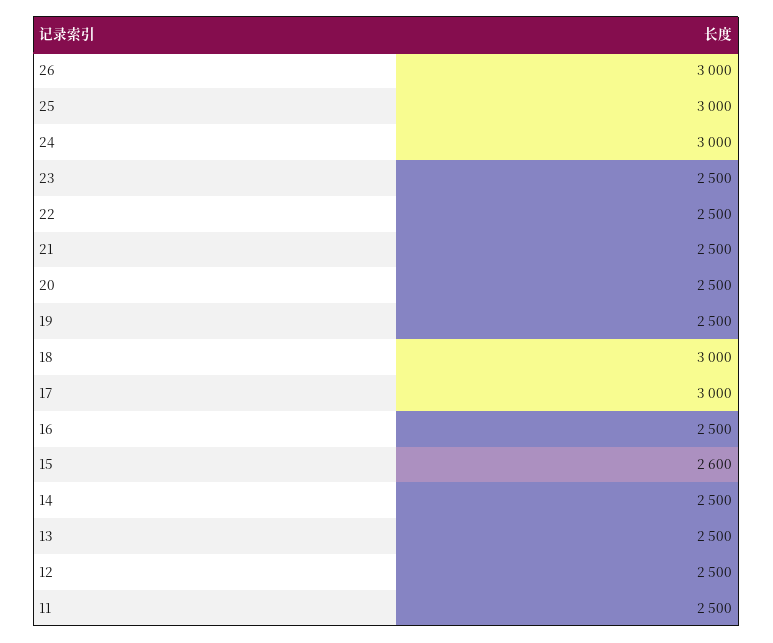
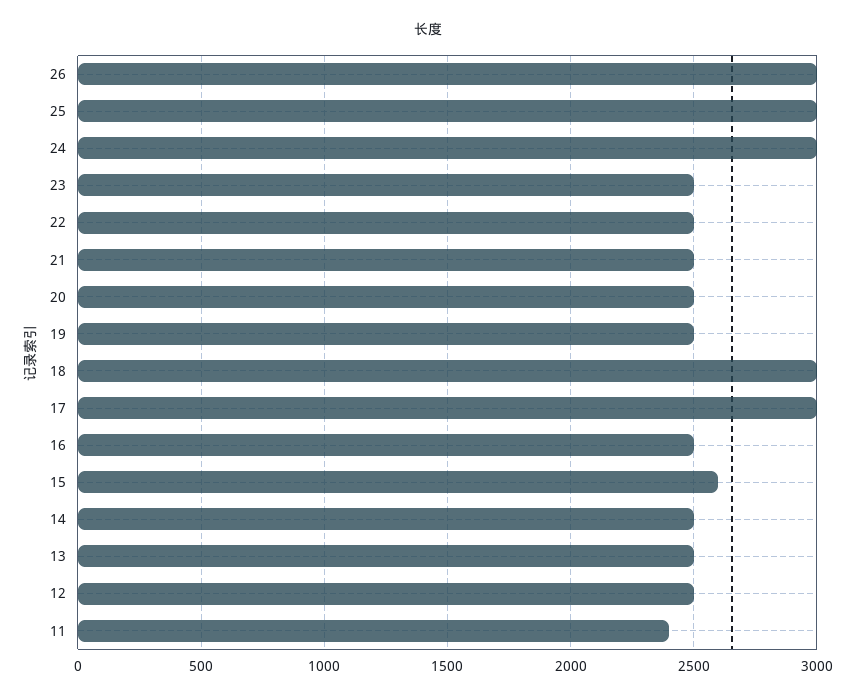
11: 2500 -> 2400

